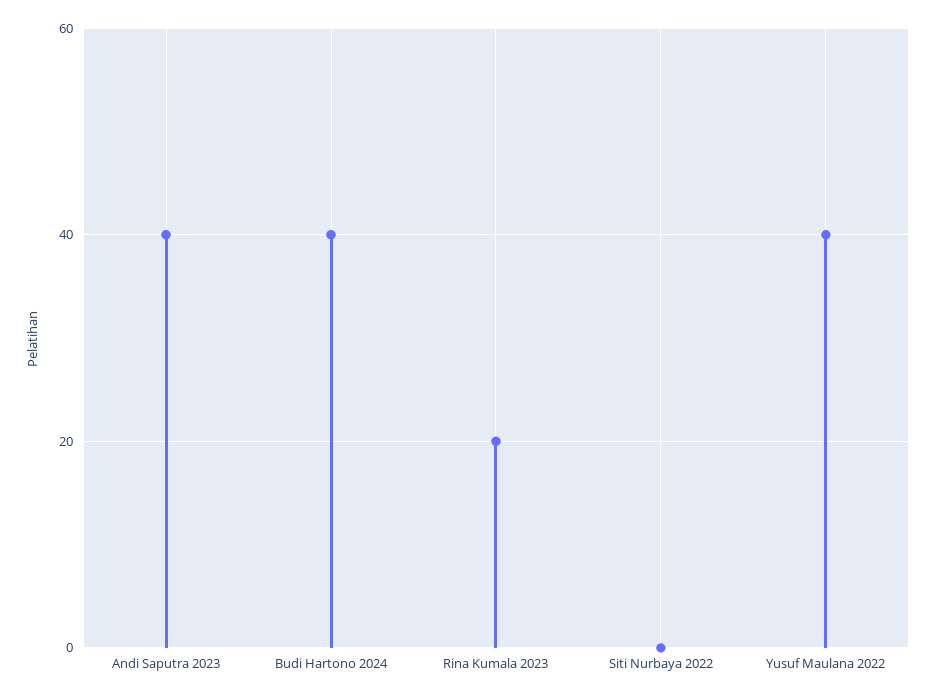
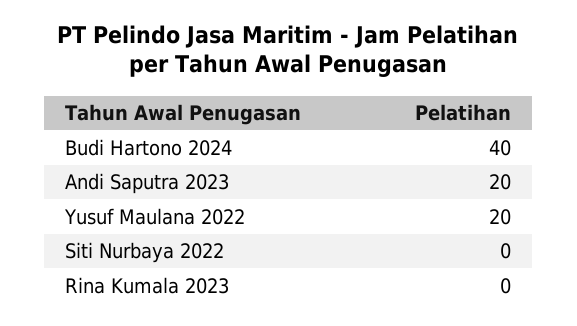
Andi Saputra 2023: 40 -> 20
Rina Kumala 2023: 20 -> 0
Yusuf Maulana 2022: 40 -> 20

